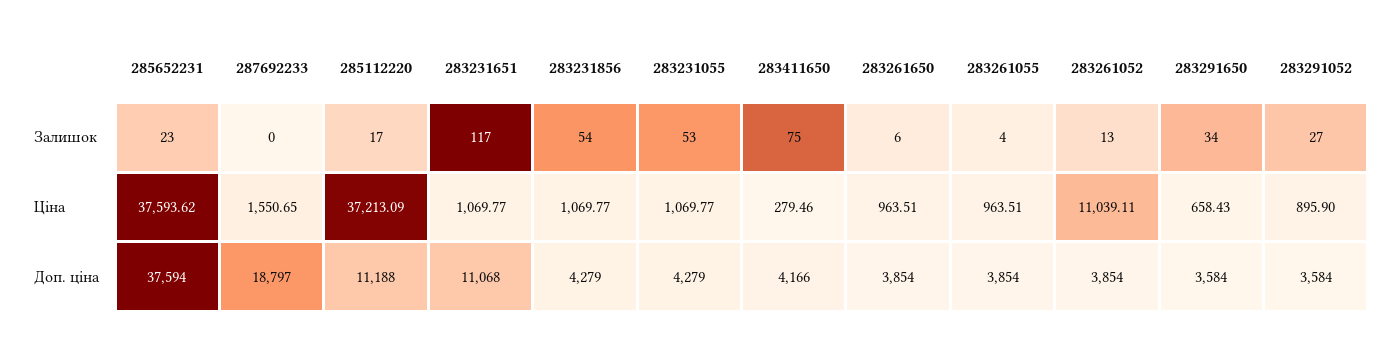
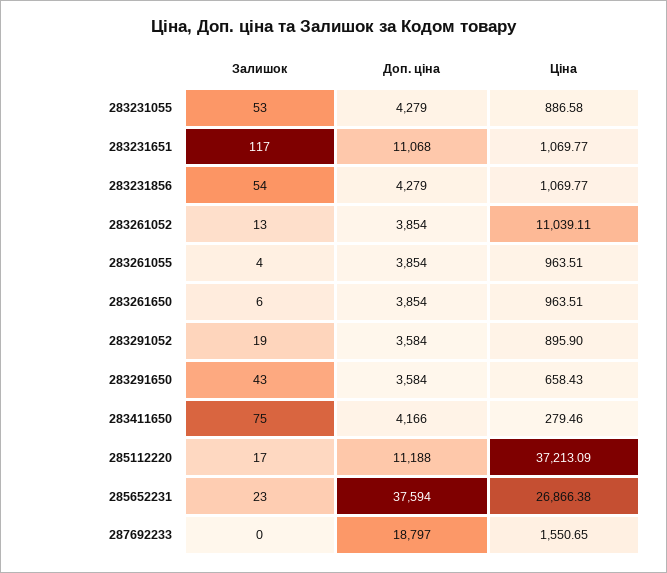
283291650, Залишок: 34 -> 43
283291052, Залишок: 27 -> 19
285652231, Ціна: 37593.62 -> 26866.38
283231055, Ціна: 1069.77 -> 886.58

